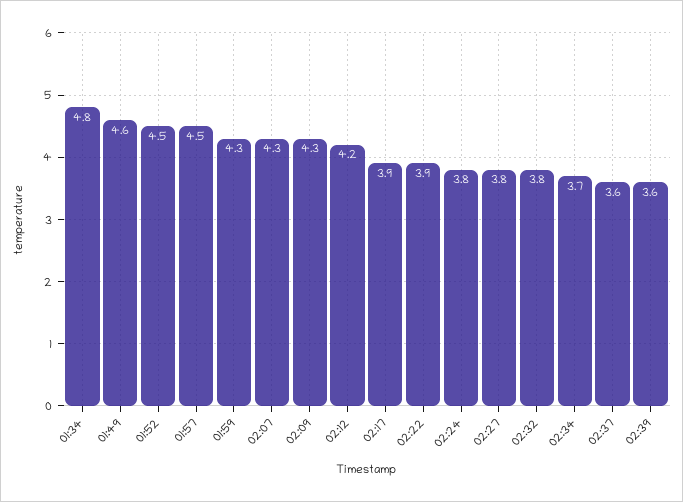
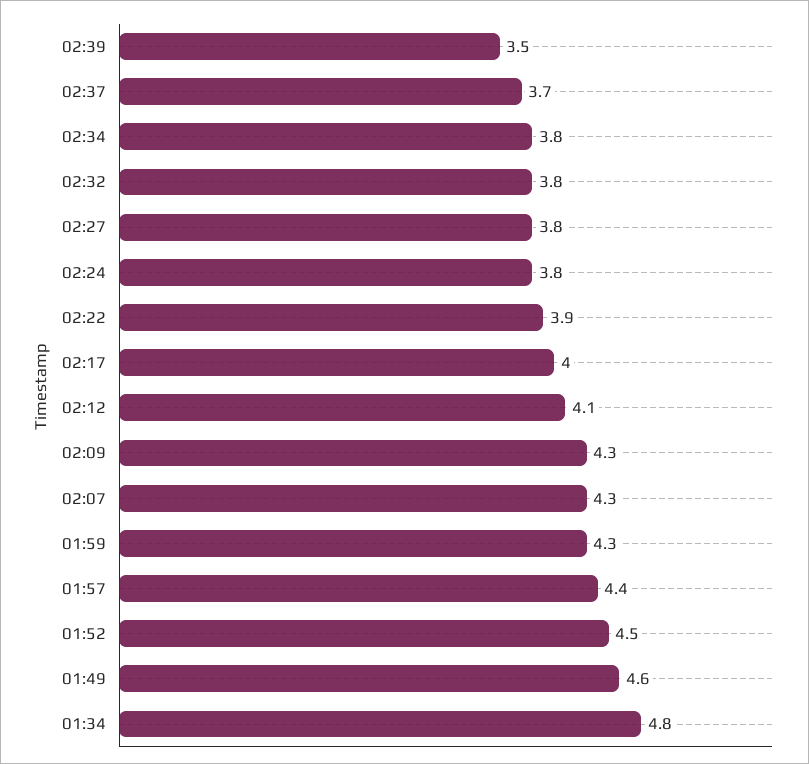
01:57: 4.5 -> 4.4
02:12: 4.2 -> 4.1
02:17: 3.9 -> 4
02:34: 3.7 -> 3.8
02:37: 3.6 -> 3.7
02:39: 3.6 -> 3.5

